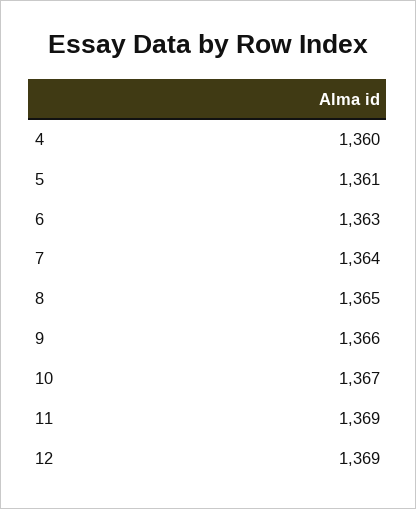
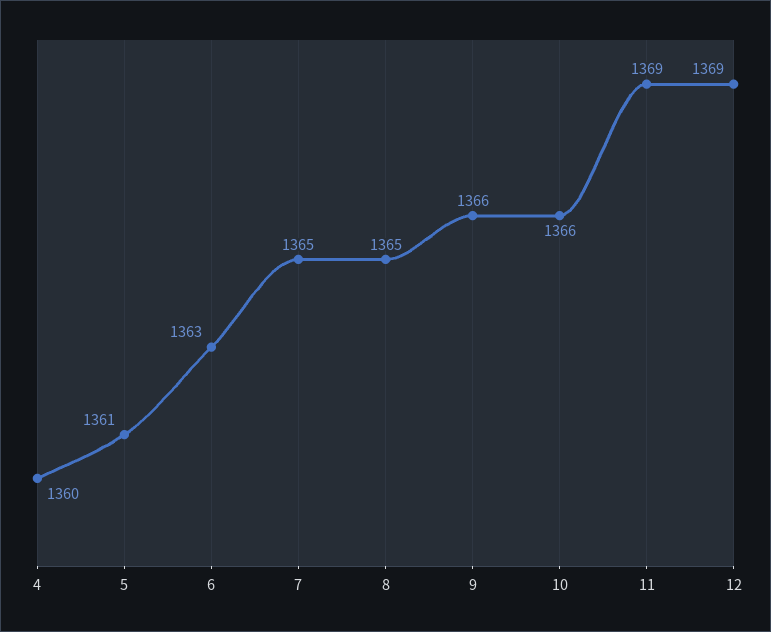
7: 1364 -> 1365
10: 1367 -> 1366

